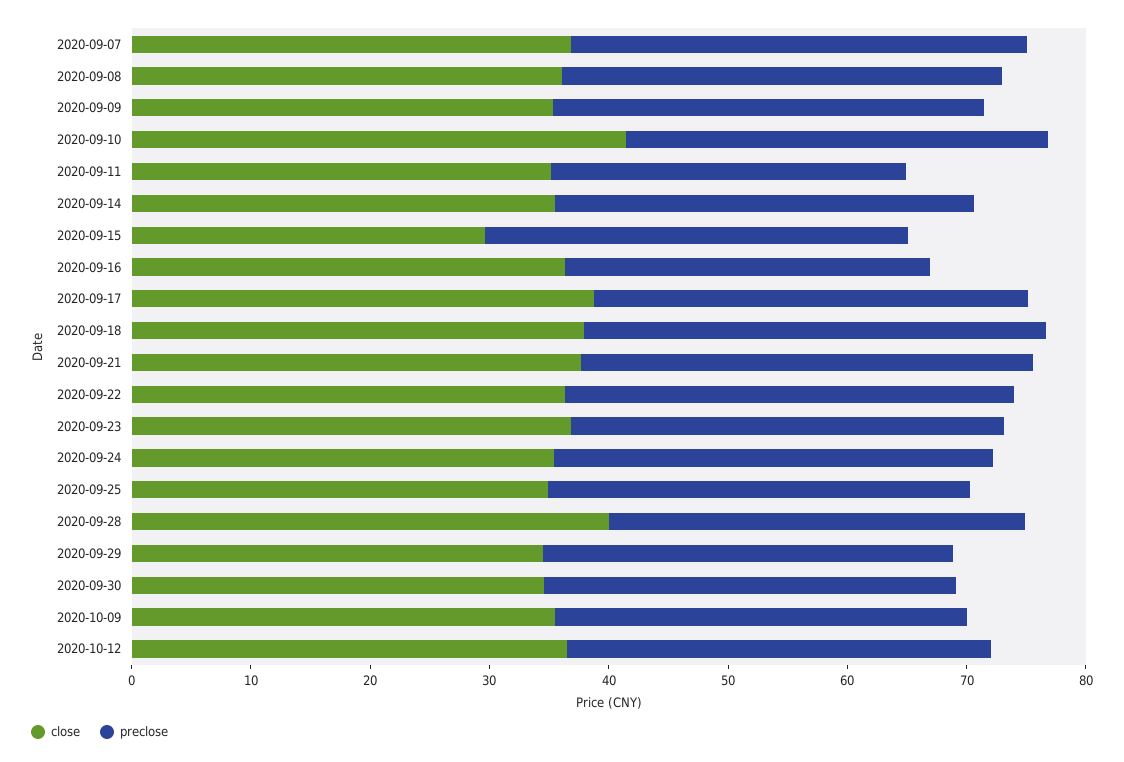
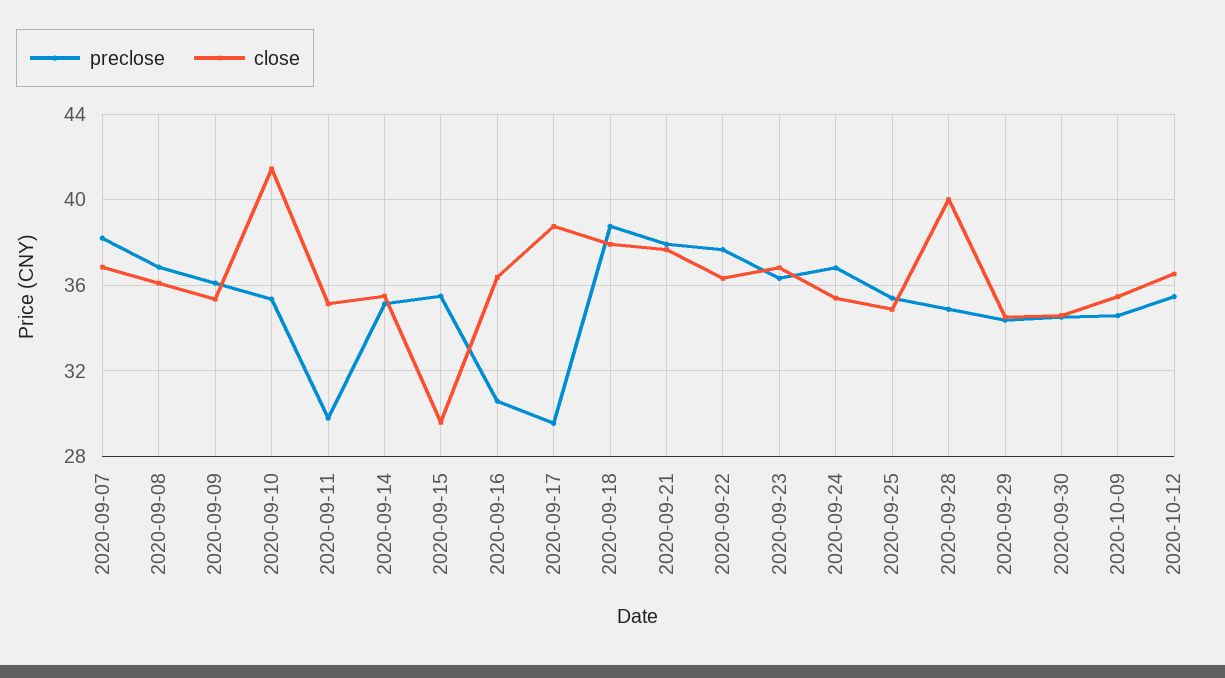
preclose, 2020-09-17: 36 -> 29.5

